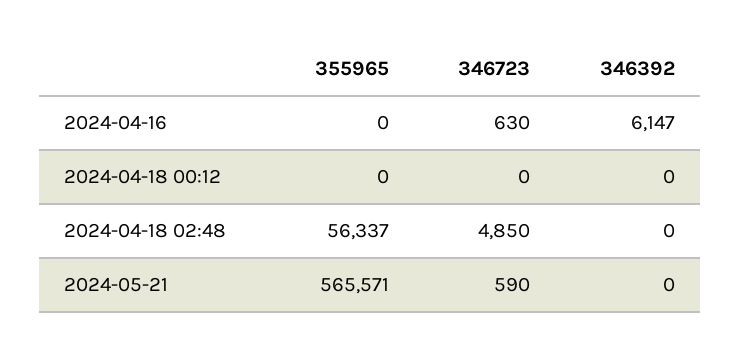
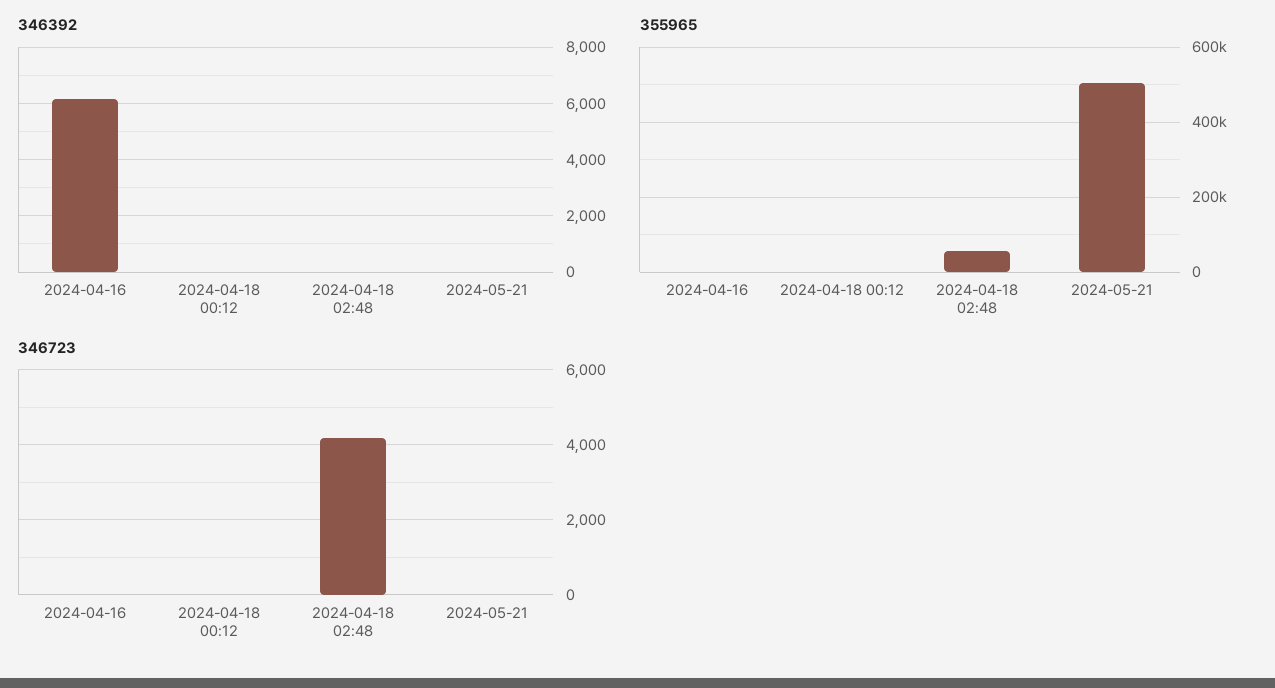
346723, 2024-04-16: 630 -> 0
346723, 2024-04-18 02:48: 4850 -> 4200
355965, 2024-05-21: 565571 -> 500000
346723, 2024-05-21: 590 -> 0

